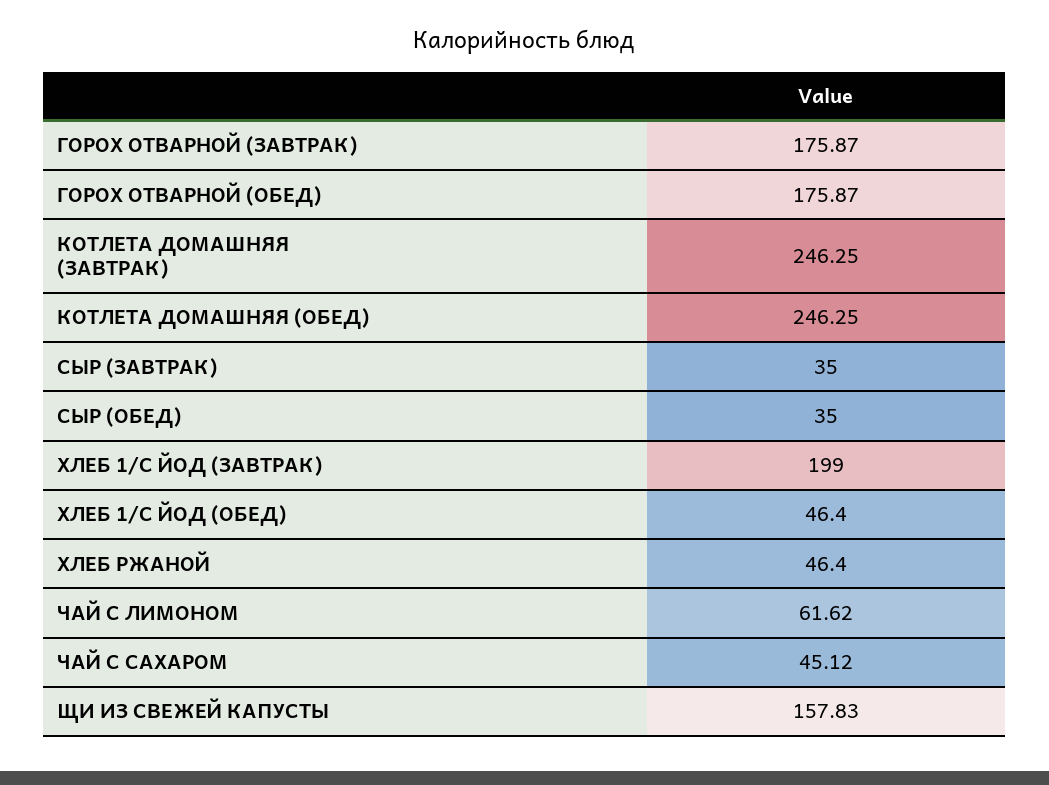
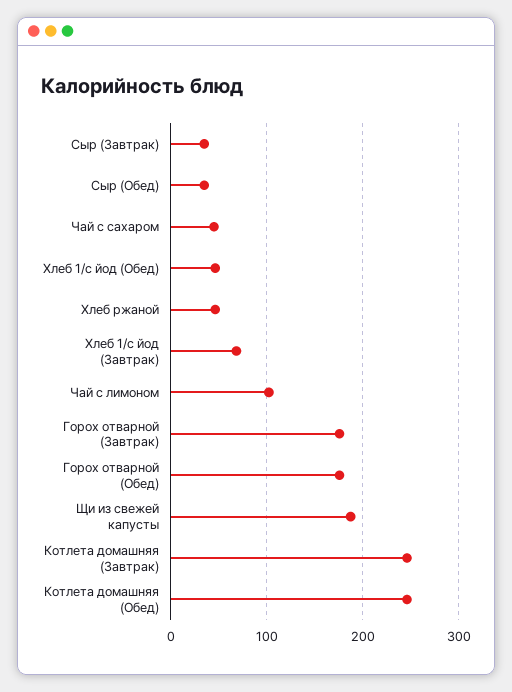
ХЛЕБ 1/С ЙОД (ЗАВТРАК): 199 -> 70
ЧАЙ С ЛИМОНОМ: 61.62 -> 100
ЩИ ИЗ СВЕЖЕЙ КАПУСТЫ: 157.83 -> 190

